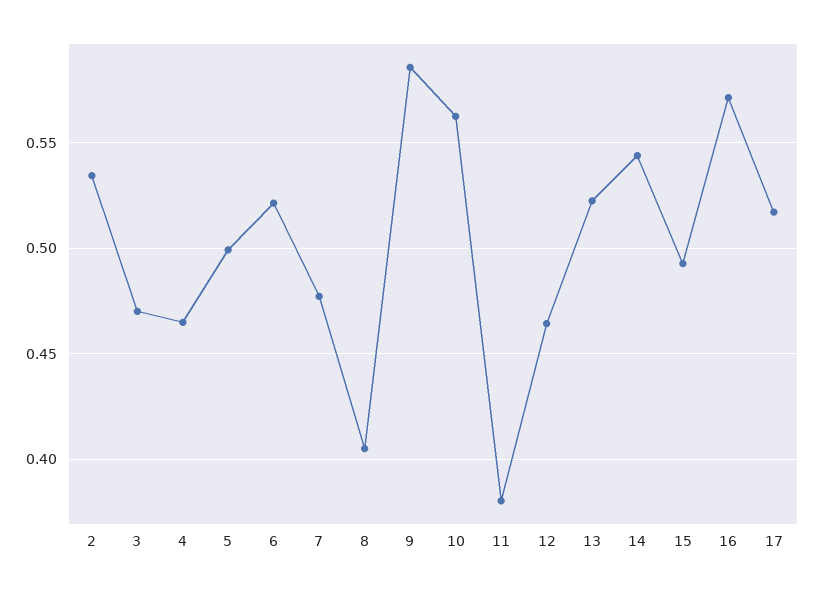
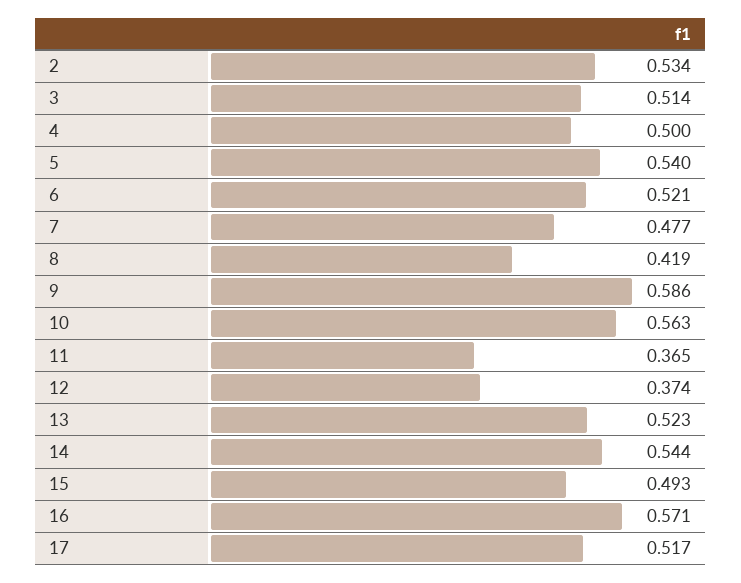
3: 0.47 -> 0.514
4: 0.465 -> 0.5
5: 0.5 -> 0.54
8: 0.405 -> 0.419
11: 0.38 -> 0.365
12: 0.465 -> 0.374

